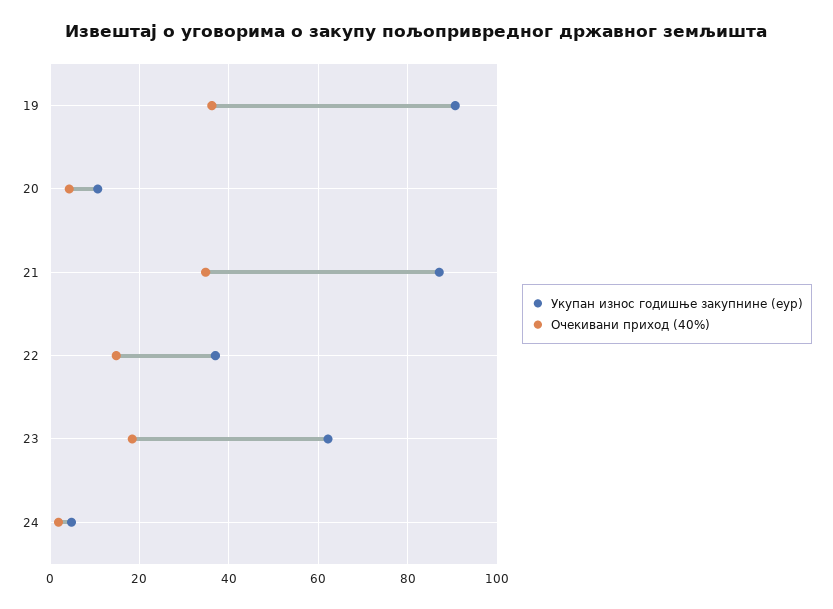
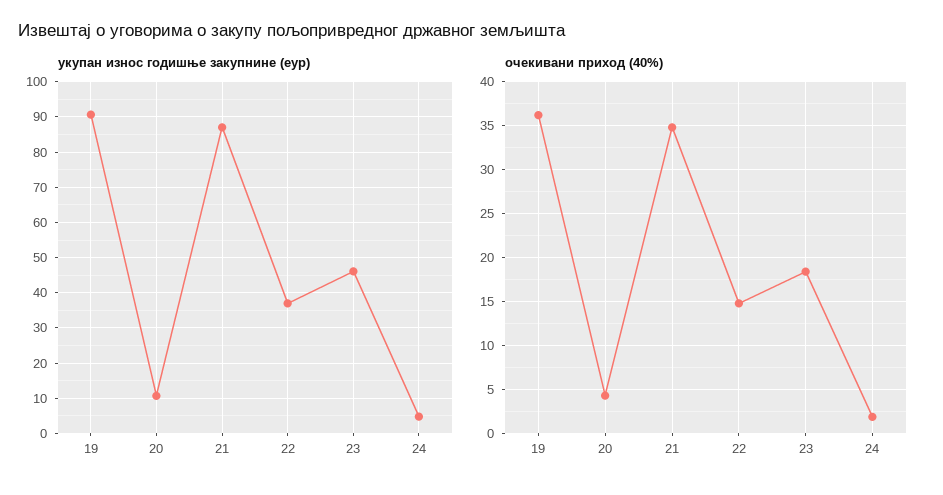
Укупан износ годишње закупнине (еур), 23: 62 -> 46

